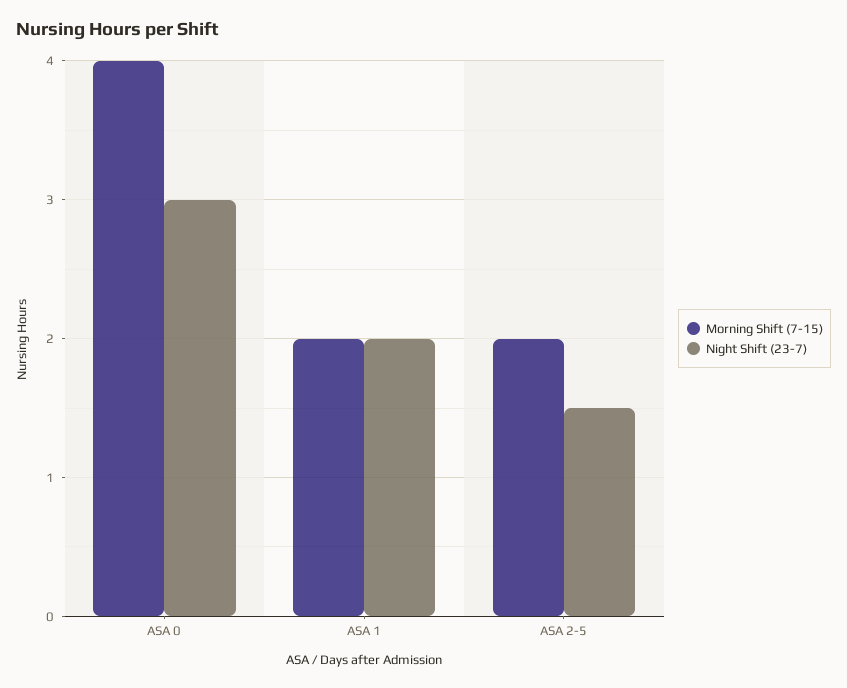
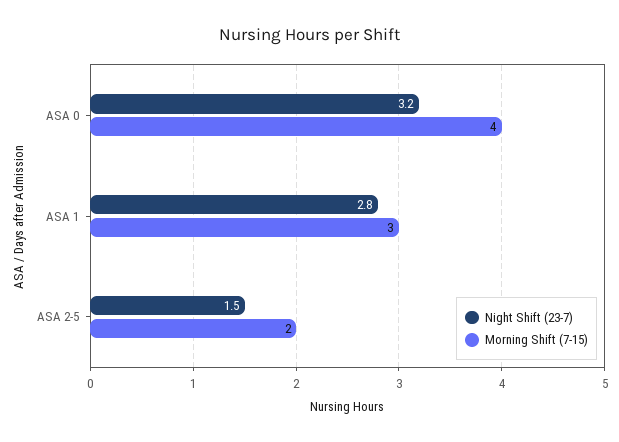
Night Shift (23-7), ASA 0: 3 -> 3.2
Morning Shift (7-15), ASA 1: 2 -> 3
Night Shift (23-7), ASA 1: 2 -> 2.8

